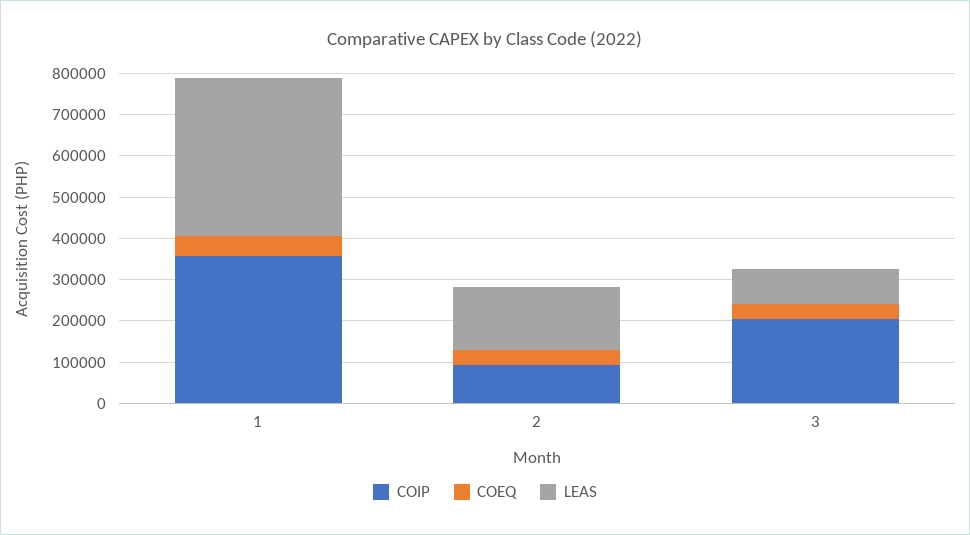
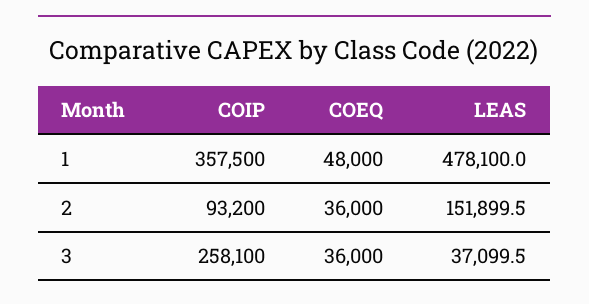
LEAS, 1: 380000 -> 478100
COIP, 3: 200000 -> 258100
LEAS, 3: 80000 -> 37099.5

